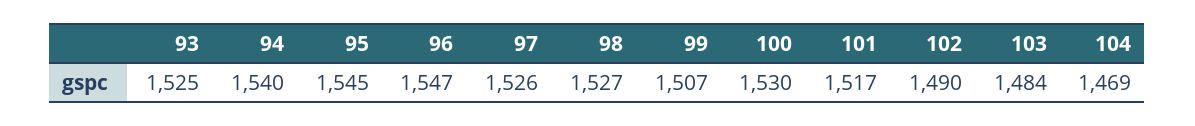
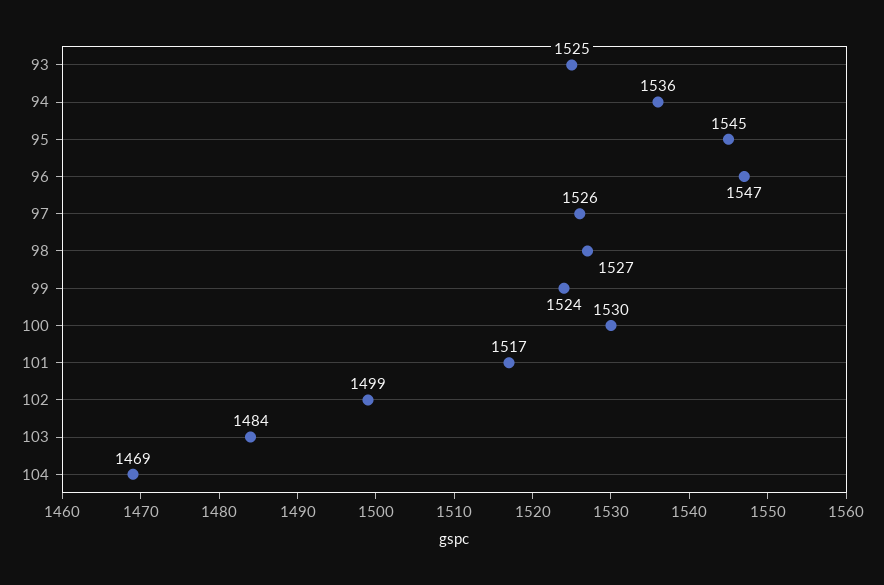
94: 1540 -> 1536
99: 1507 -> 1524
102: 1490 -> 1499

